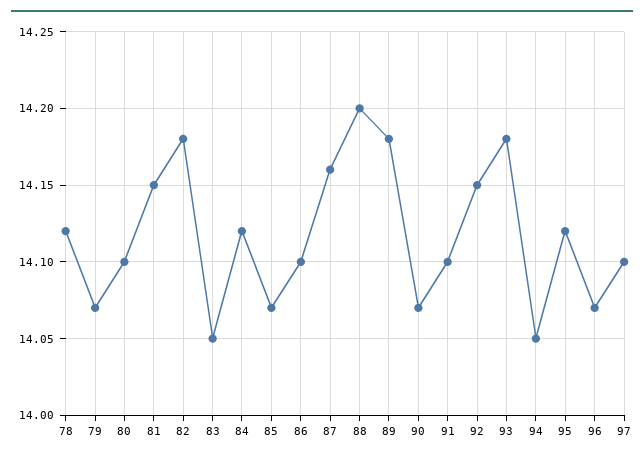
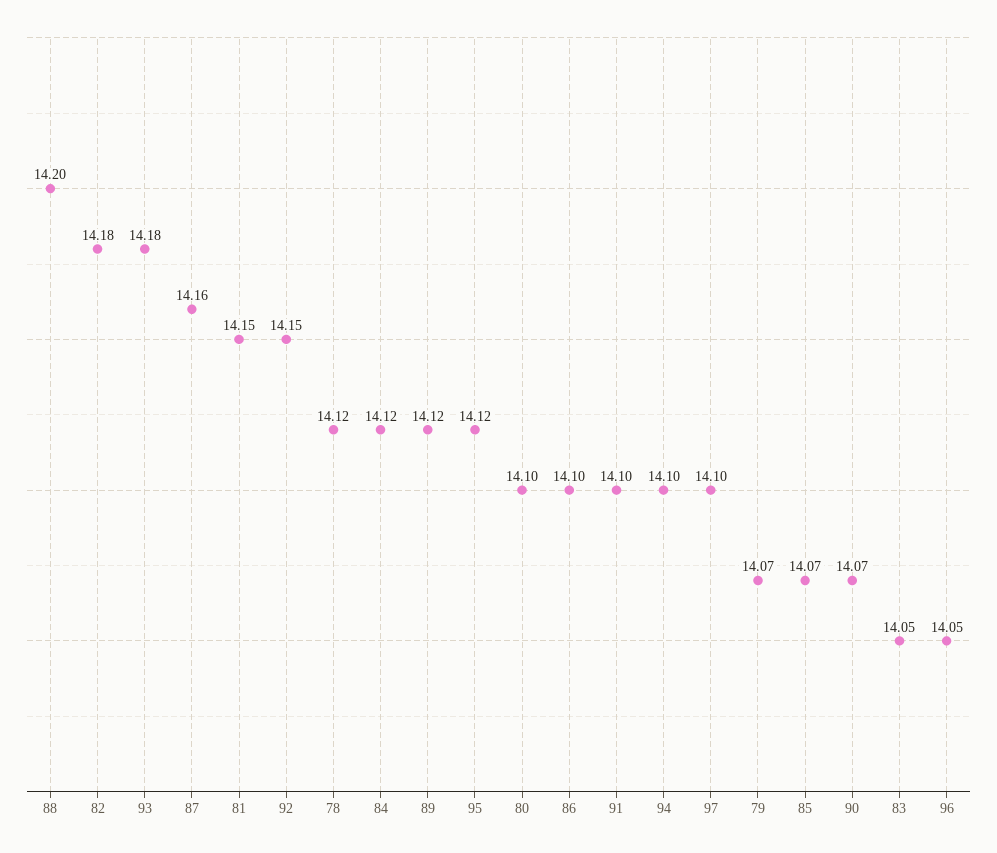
89: 14.18 -> 14.12
94: 14.05 -> 14.1
96: 14.07 -> 14.05

